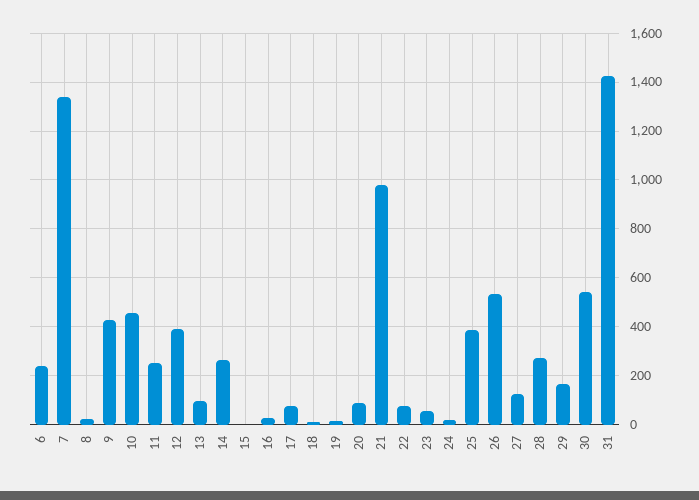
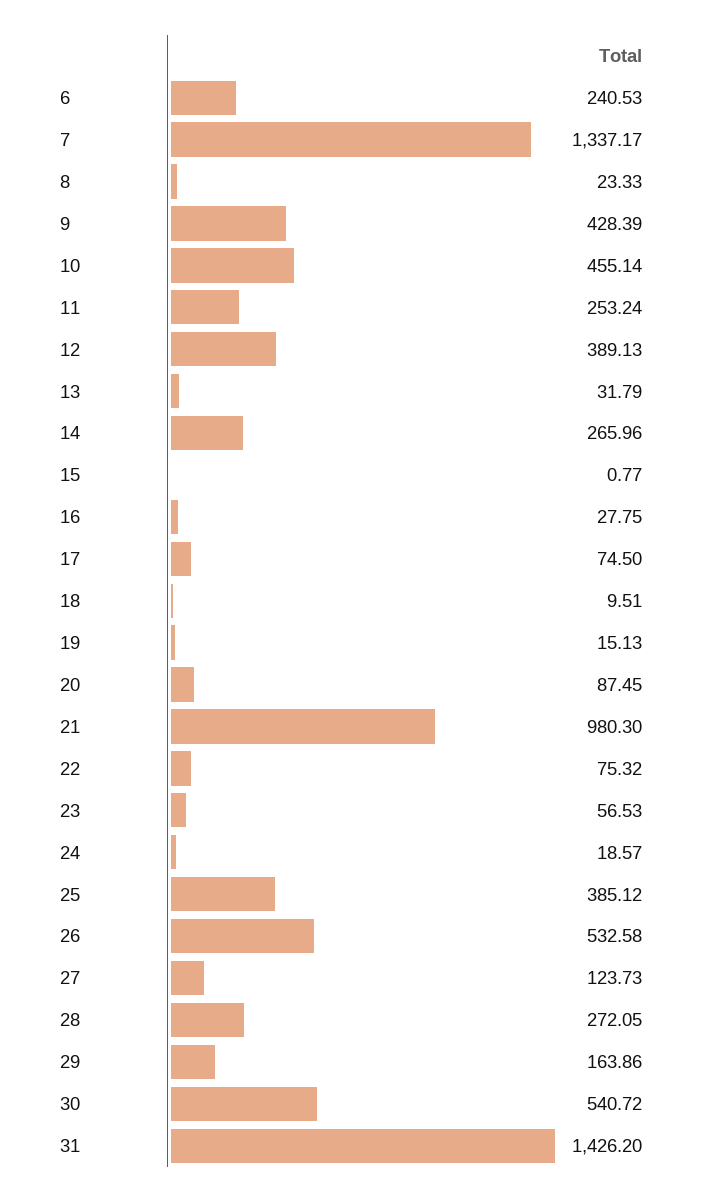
13: 100 -> 31.79

